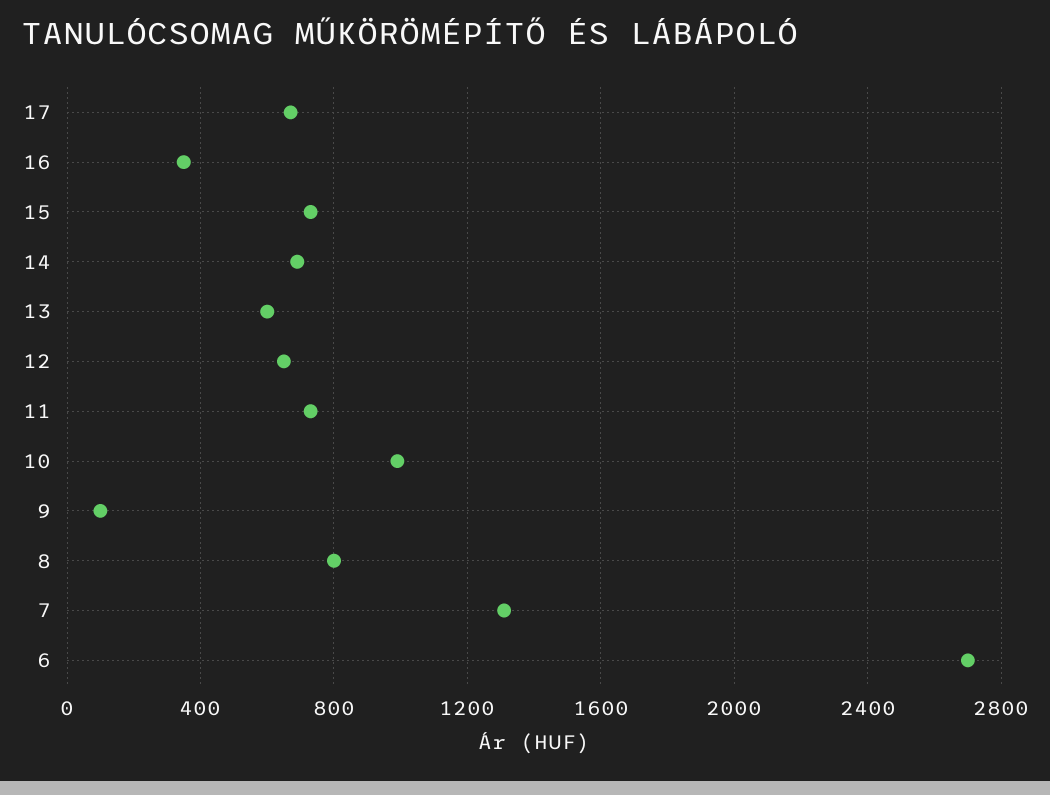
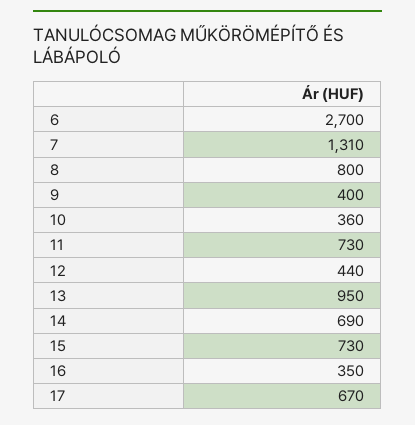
13: 600 -> 950
12: 650 -> 440
10: 1000 -> 360
9: 100 -> 400

